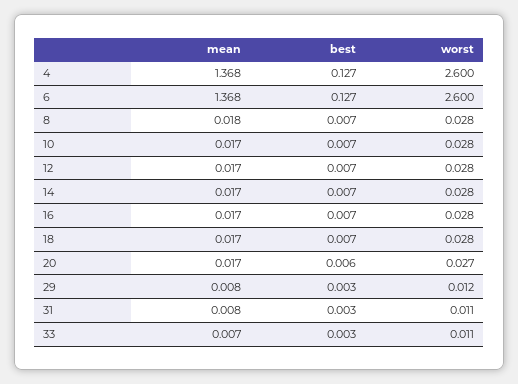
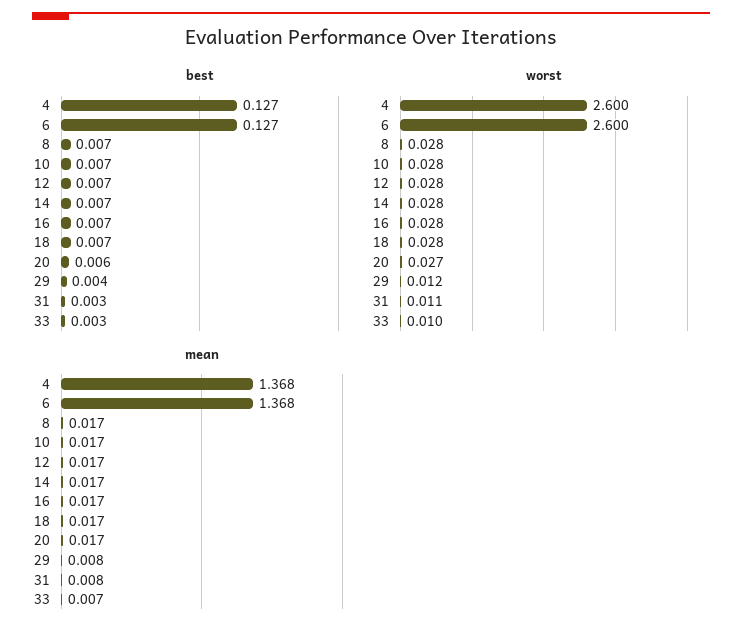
mean, 8: 0.018 -> 0.017
best, 29: 0.003 -> 0.004
worst, 33: 0.011 -> 0.01

